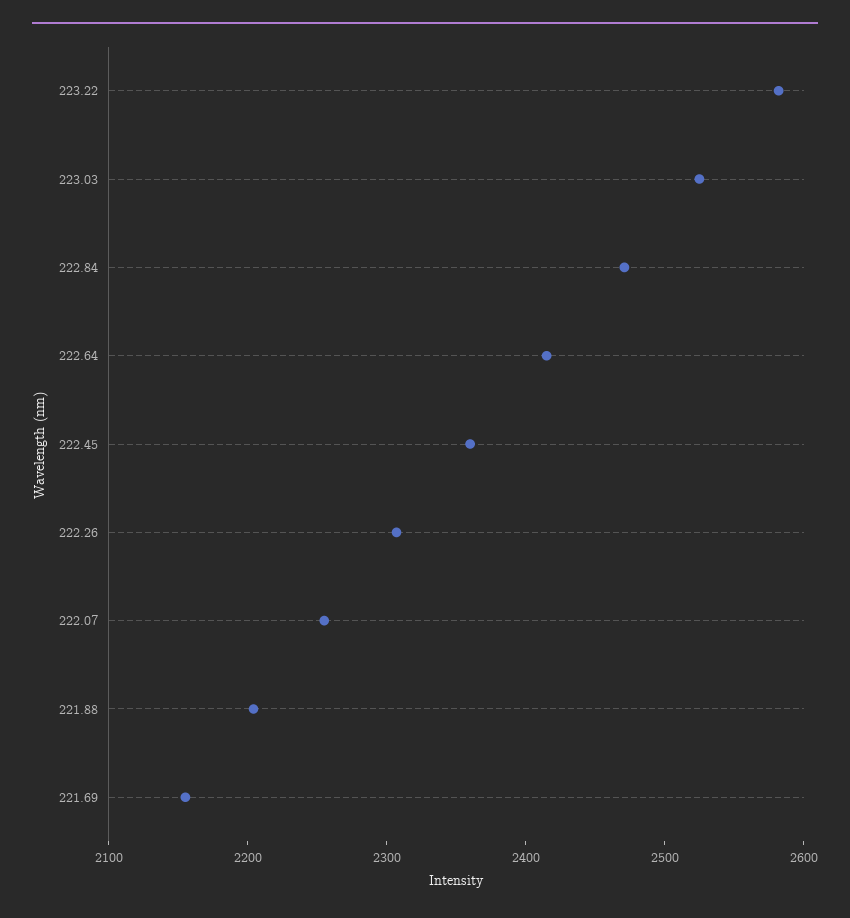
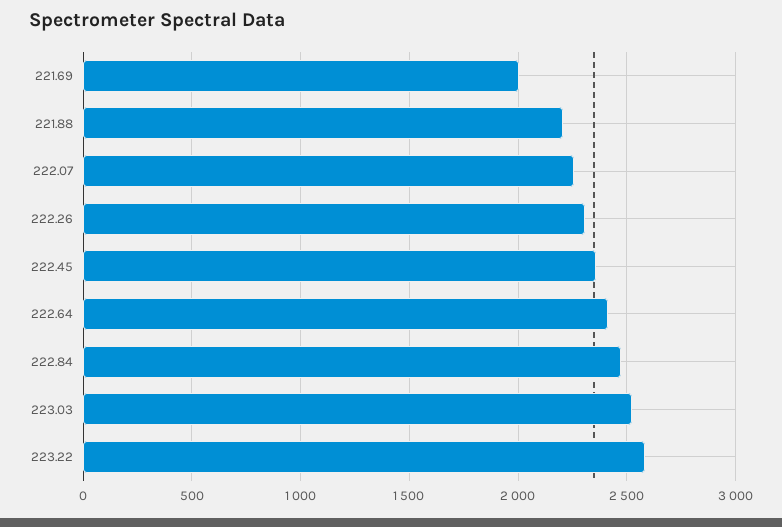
221.69: 2160 -> 2000

